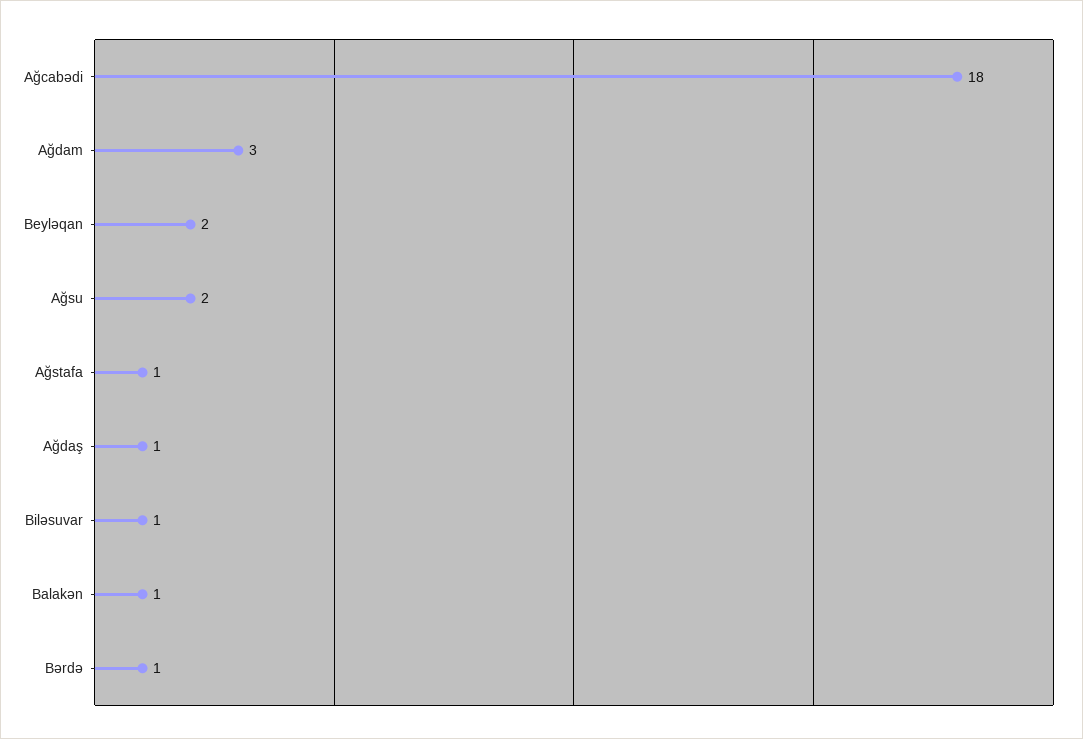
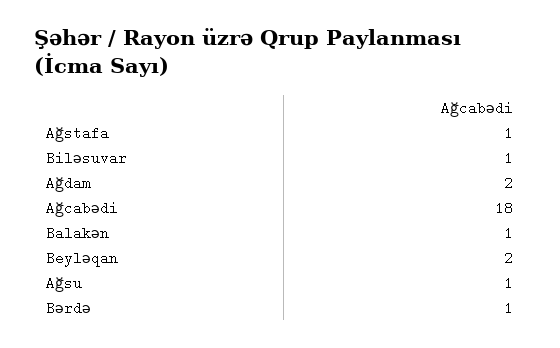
Ağdam: 3 -> 2
Ağsu: 2 -> 1
Ağdaş: 1 -> none

